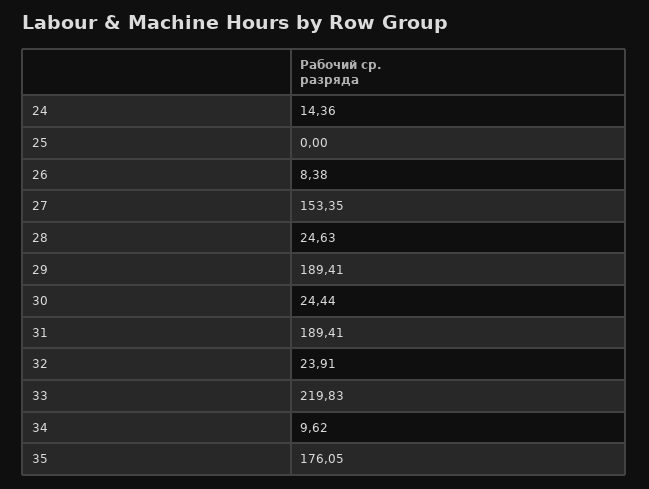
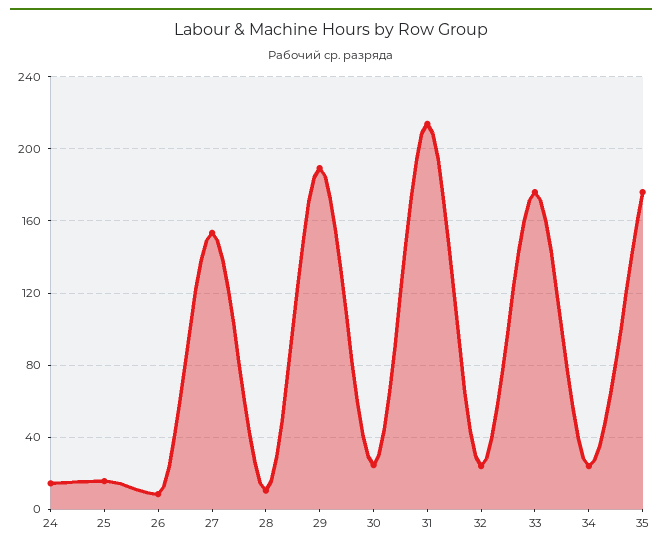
25: 0 -> 15
28: 24.63 -> 10
31: 189.41 -> 215
33: 219.83 -> 175
34: 9.62 -> 25

